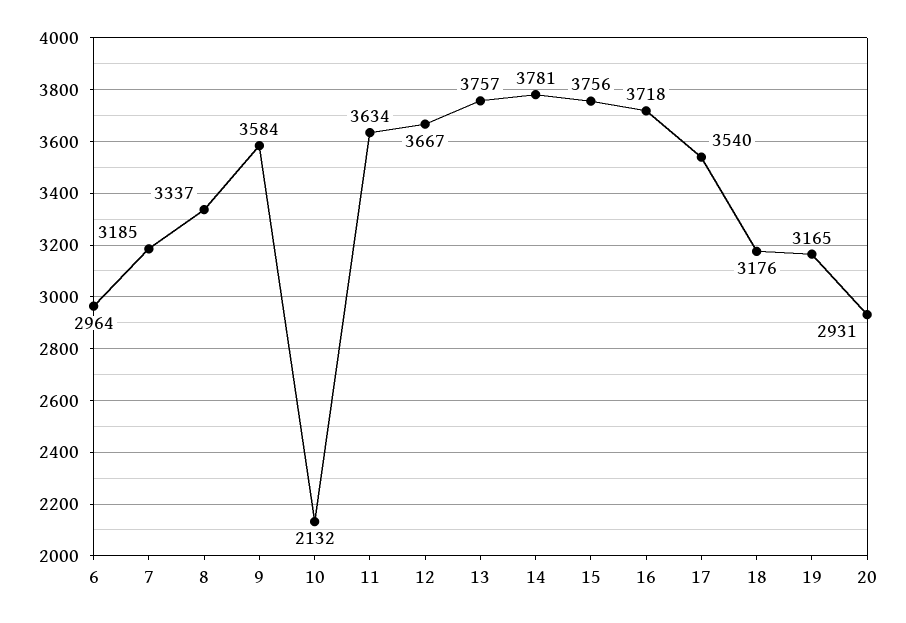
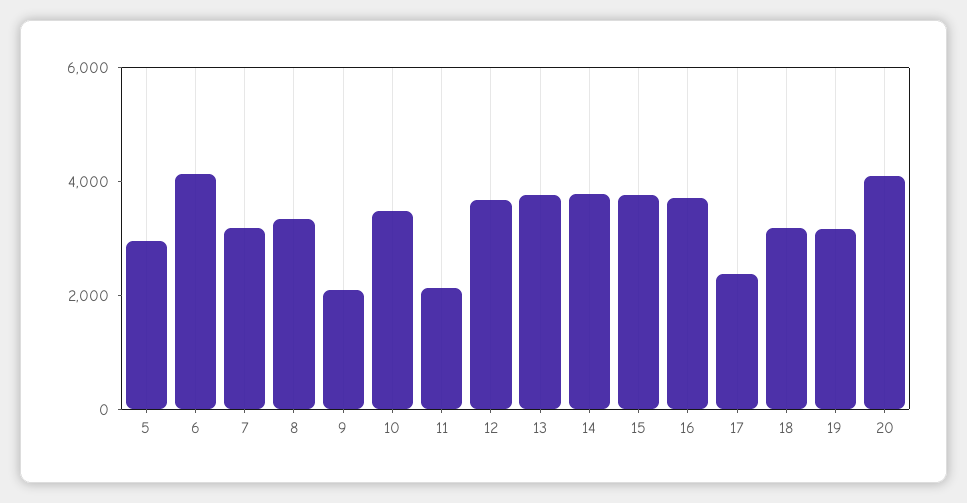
6: 2964 -> 4000
9: 3584 -> 2000
10: 2132 -> 3500
11: 3634 -> 2000
17: 3540 -> 2500
20: 2931 -> 4000
5: none -> 3000

